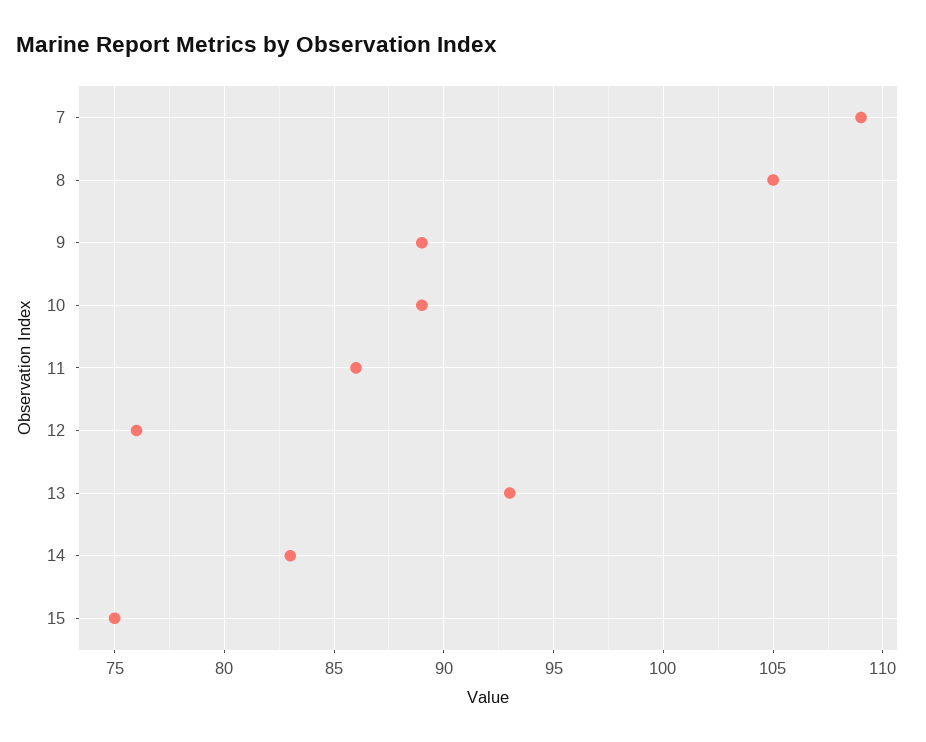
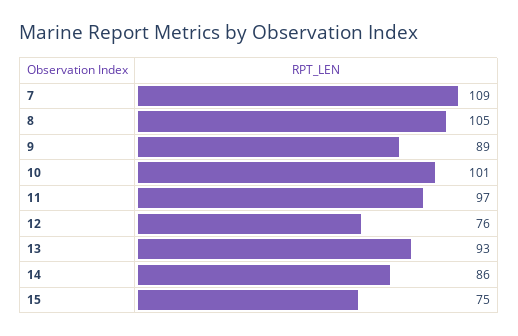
10: 89 -> 101
11: 86 -> 97
14: 83 -> 86

